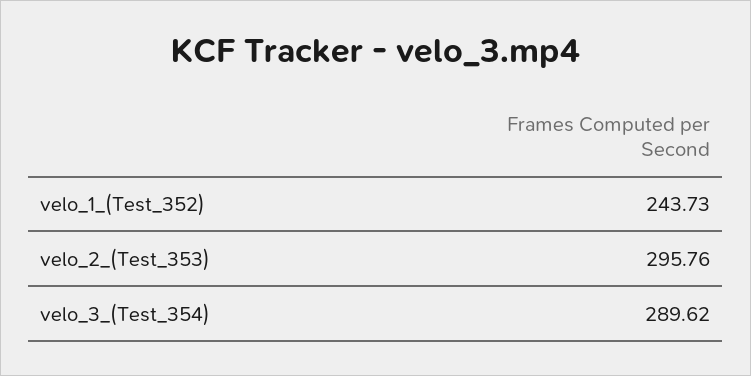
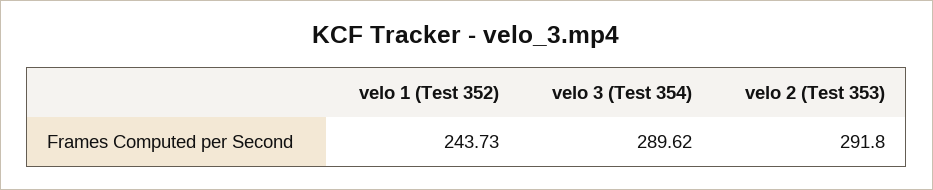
velo_2_(Test_353): 295.76 -> 291.8

